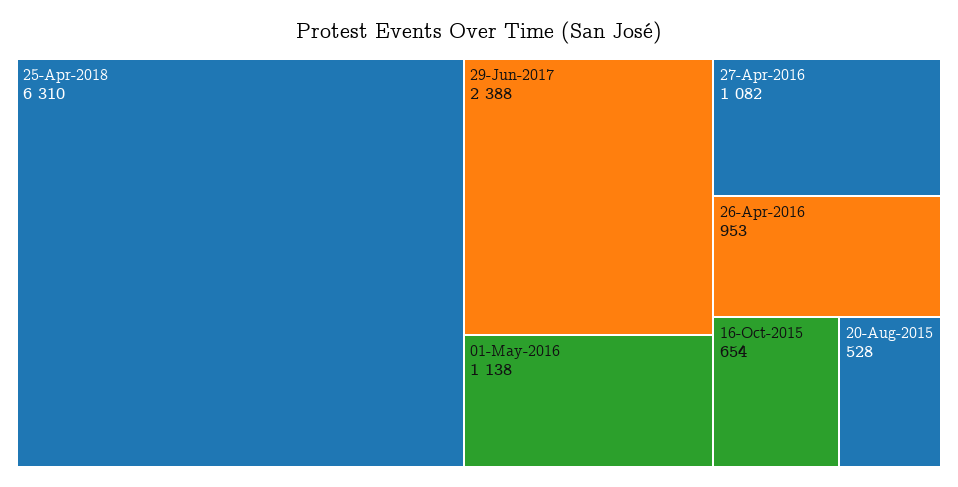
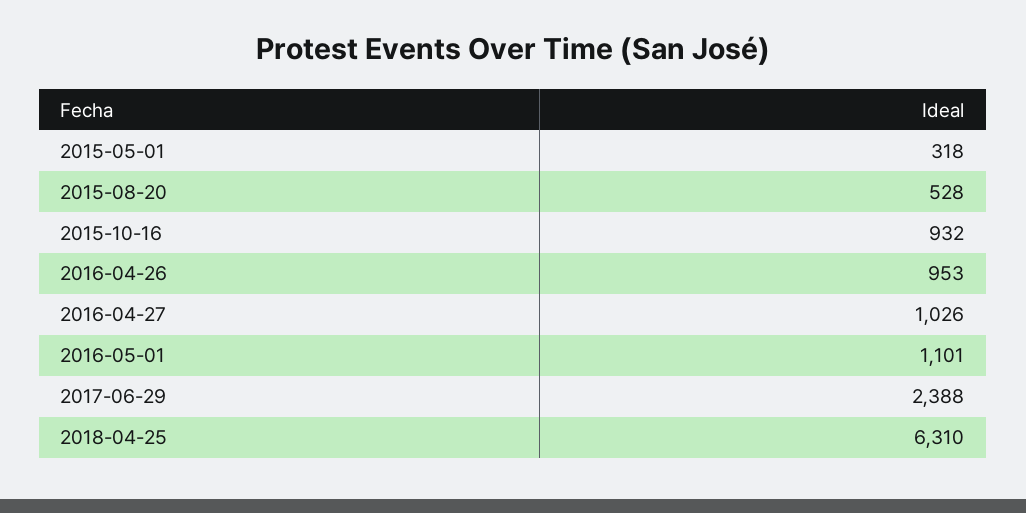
01-May-2016: 1138 -> 1101
27-Apr-2016: 1082 -> 1026
16-Oct-2015: 654 -> 932
2015-05-01: none -> 318

